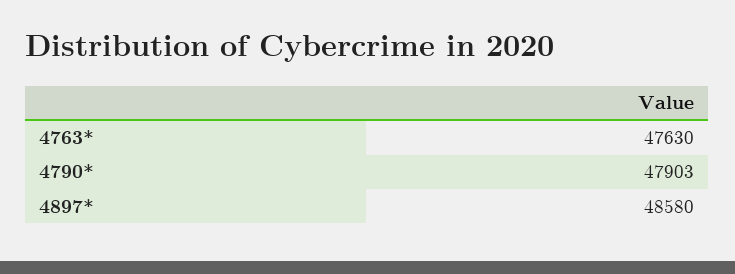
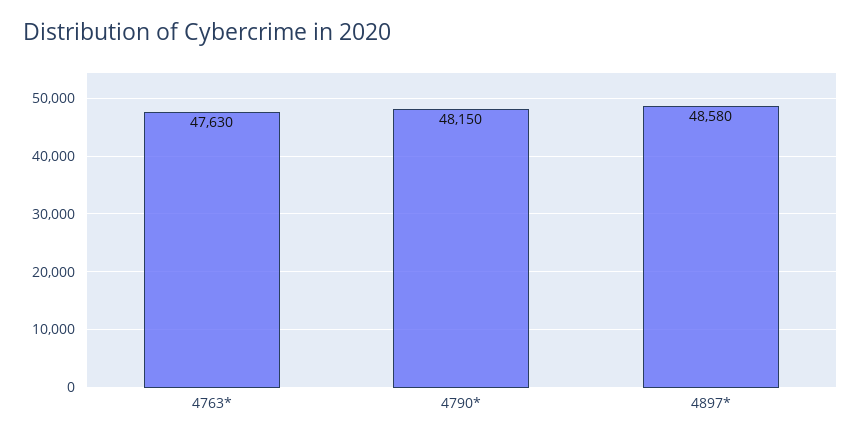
4790*: 47903 -> 48150

